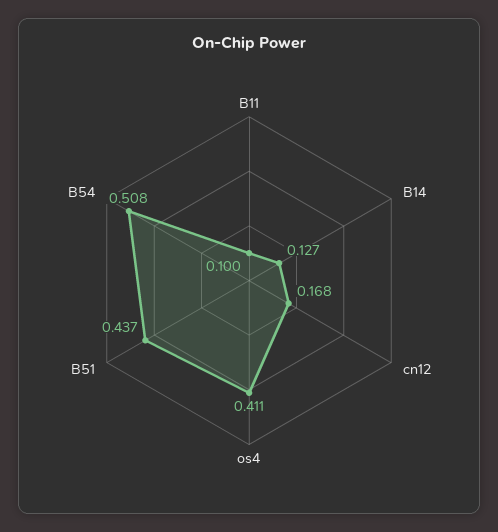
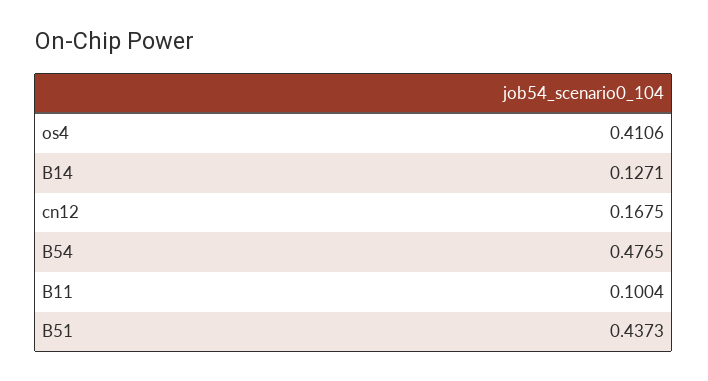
B54: 0.508 -> 0.4765

